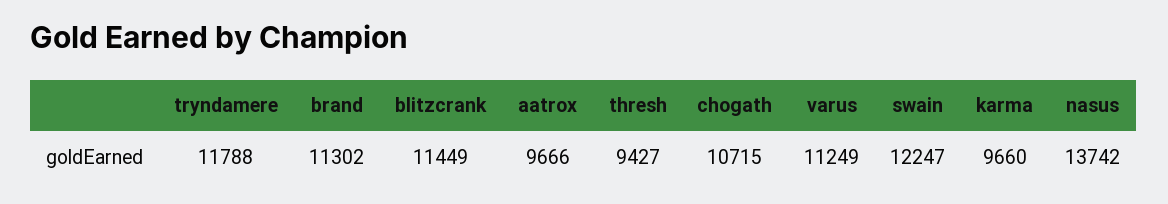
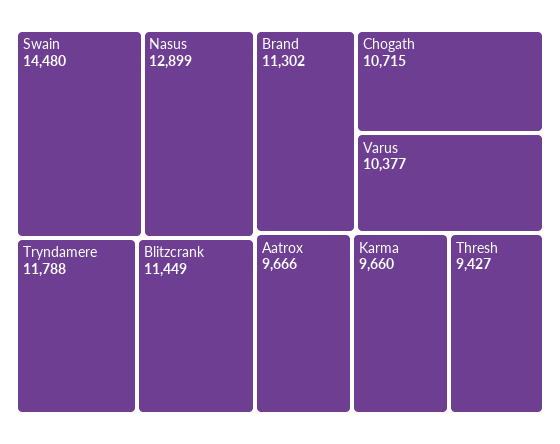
varus: 11249 -> 10377
swain: 12247 -> 14480
nasus: 13742 -> 12899

